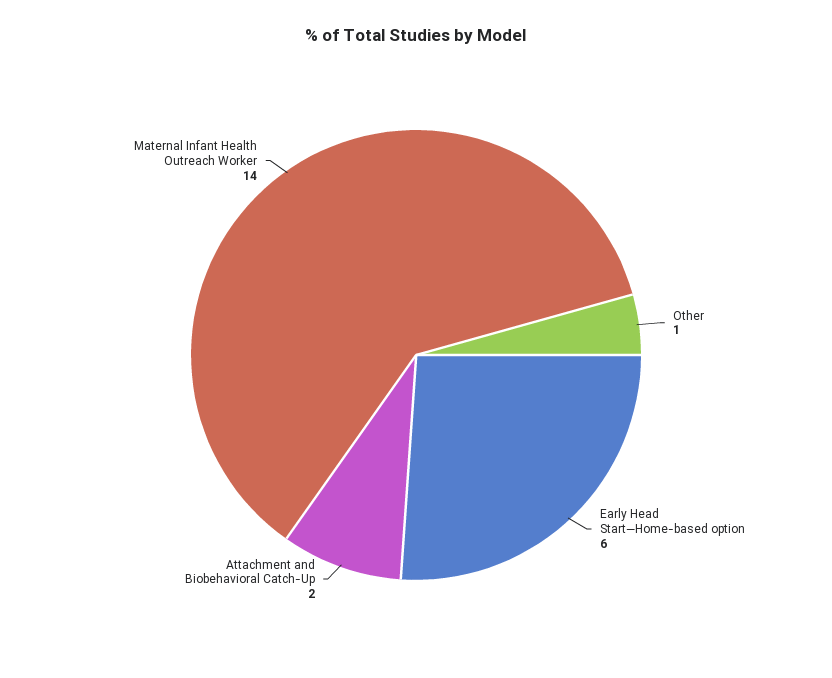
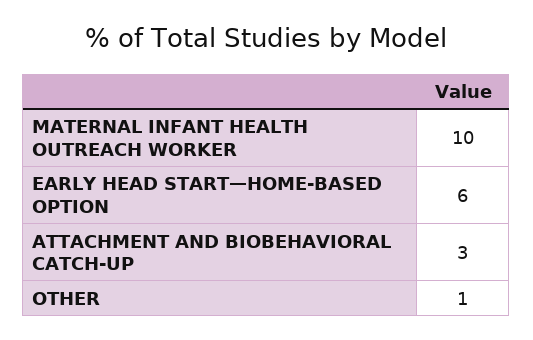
Attachment and Biobehavioral Catch-Up: 2 -> 3
Maternal Infant Health Outreach Worker: 14 -> 10

